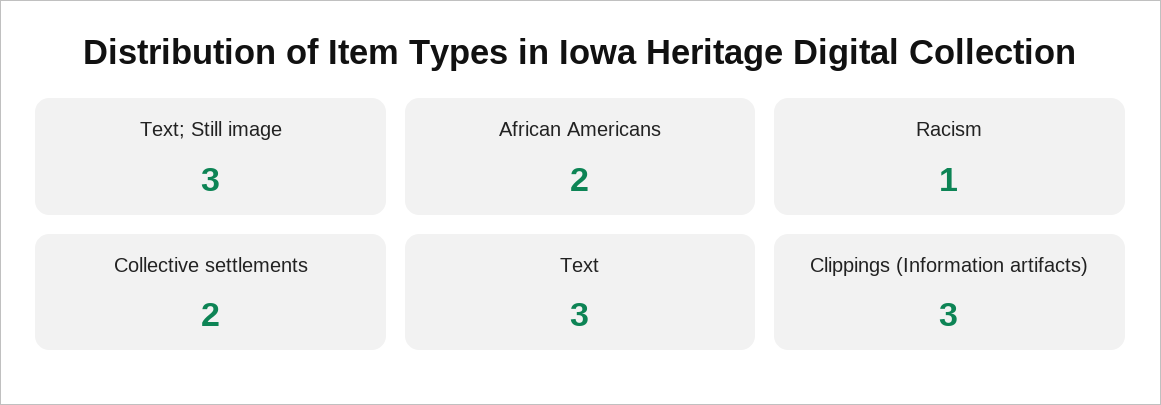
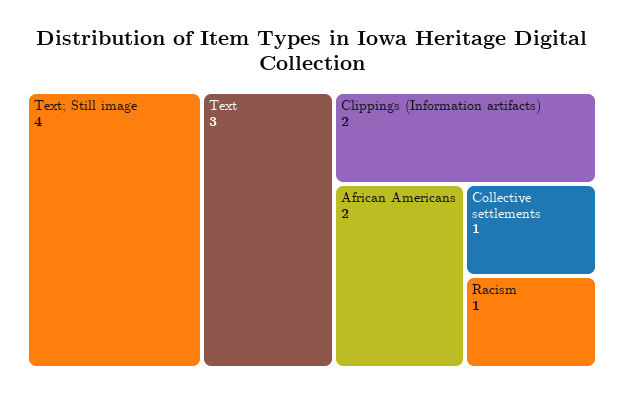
Text; Still image: 3 -> 4
Collective settlements: 2 -> 1
Clippings (Information artifacts): 3 -> 2

